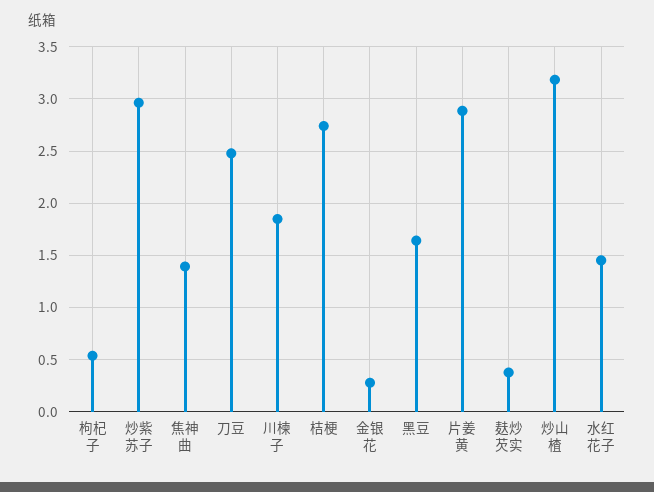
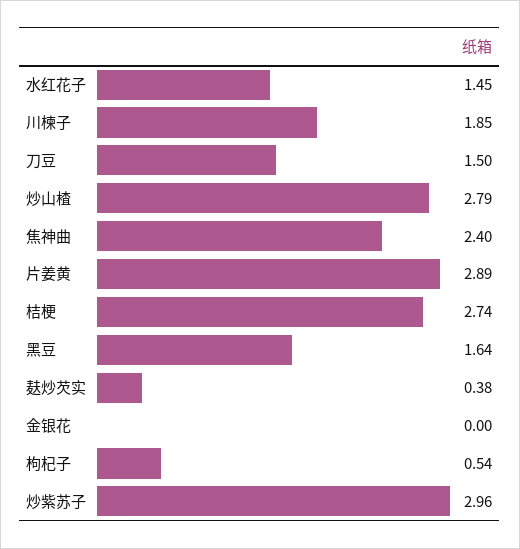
焦神曲: 1.4 -> 2.4
刀豆: 2.5 -> 1.5
金银花: 0.3 -> 0
炒山楂: 3.2 -> 2.79

